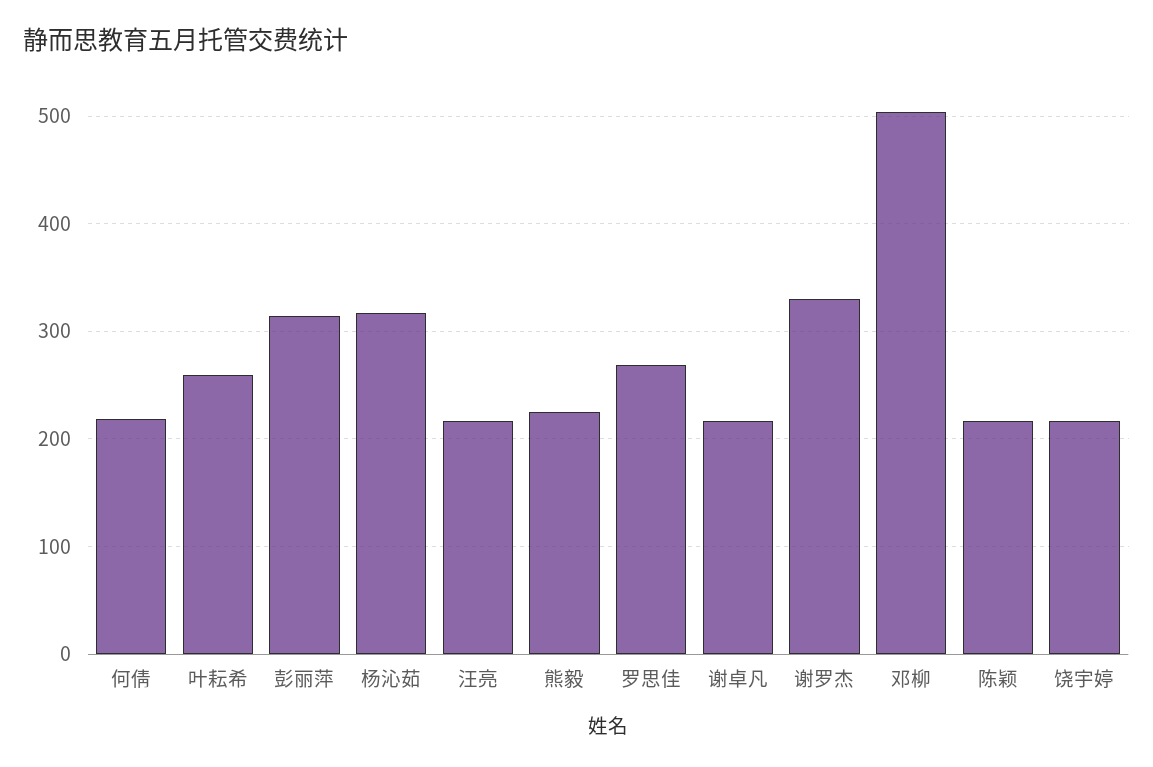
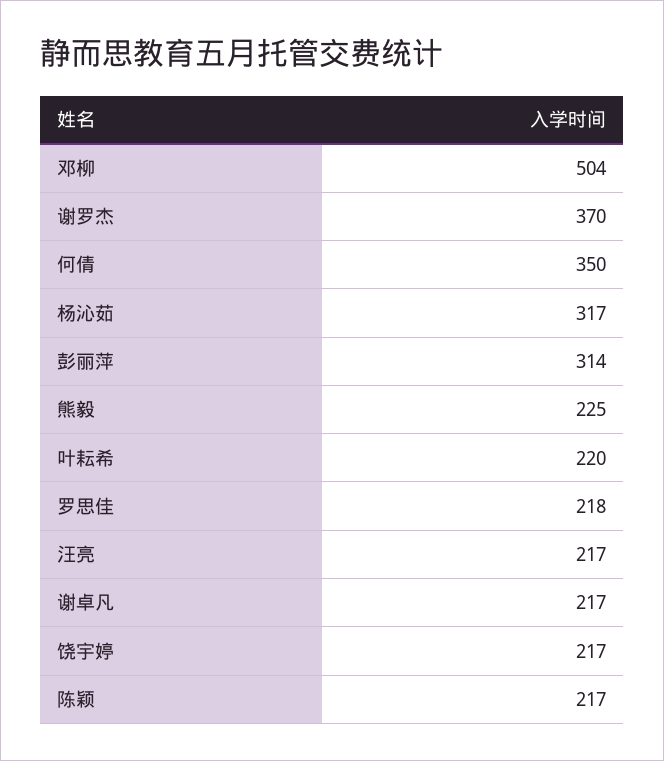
何倩: 220 -> 350
叶耘希: 260 -> 220
罗思佳: 270 -> 218
谢罗杰: 330 -> 370

